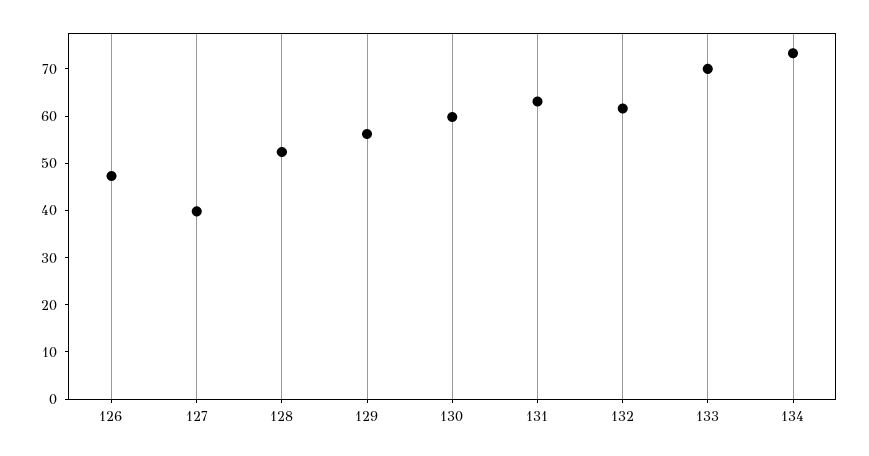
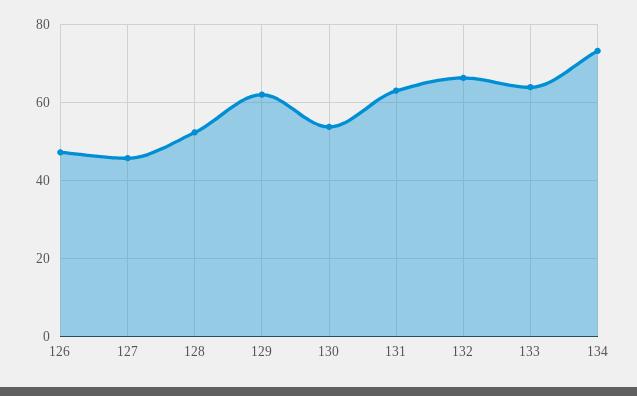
127: 40 -> 46
129: 56 -> 62
130: 60 -> 54
132: 62 -> 66
133: 70 -> 64

